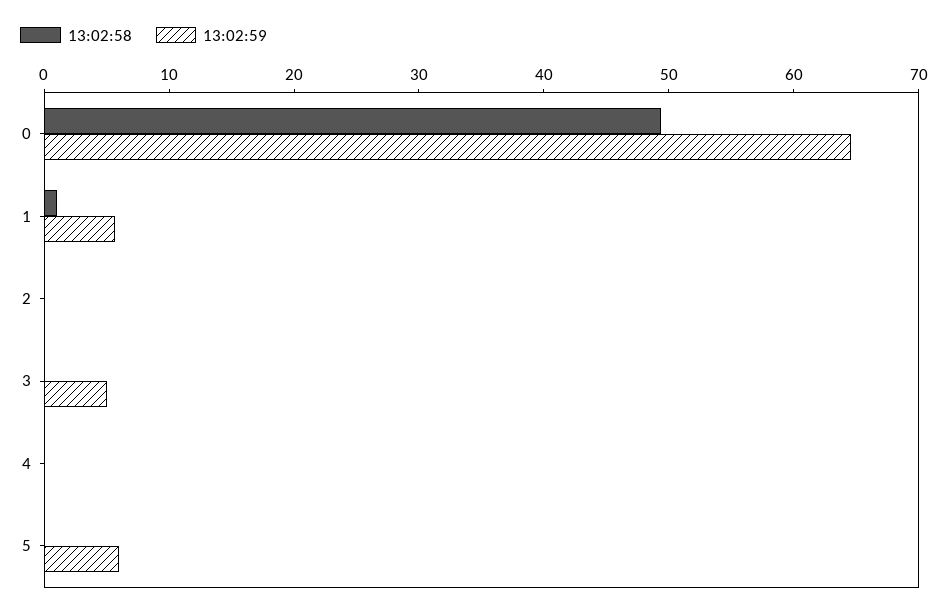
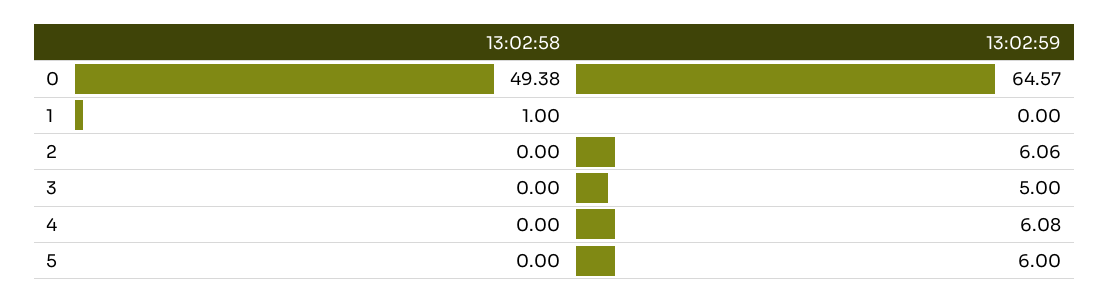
13:02:59, 1: 6 -> 0
13:02:59, 2: 0 -> 6.06
13:02:59, 4: 0 -> 6.08

